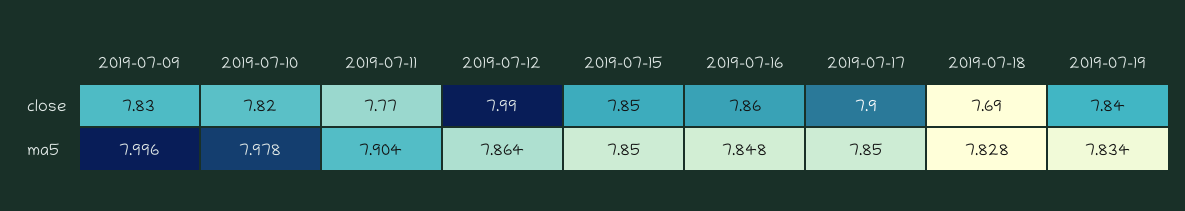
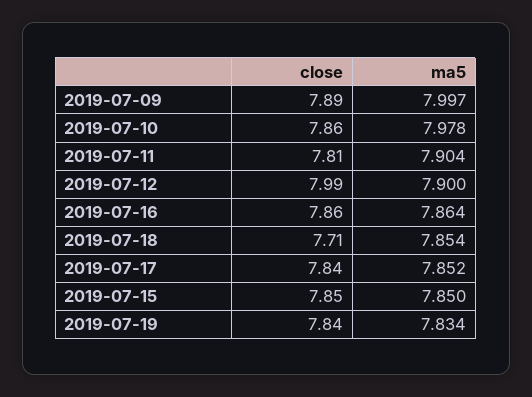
2019-07-09, close: 7.83 -> 7.89
2019-07-10, close: 7.82 -> 7.86
2019-07-11, close: 7.77 -> 7.81
2019-07-17, close: 7.9 -> 7.84
2019-07-18, close: 7.69 -> 7.71
2019-07-09, ma5: 7.996 -> 7.997
2019-07-12, ma5: 7.864 -> 7.9
2019-07-16, ma5: 7.848 -> 7.864
2019-07-17, ma5: 7.85 -> 7.852
2019-07-18, ma5: 7.828 -> 7.854

